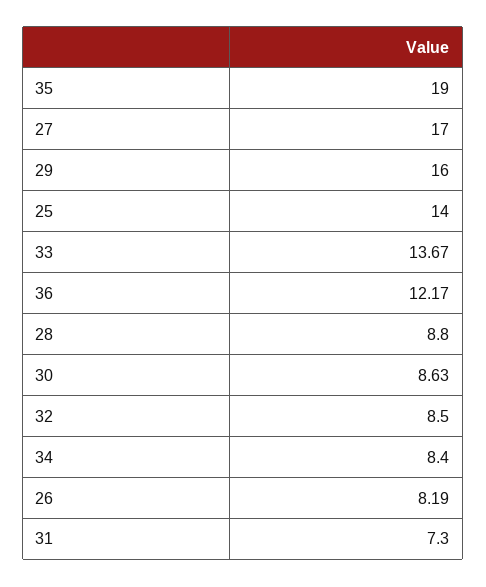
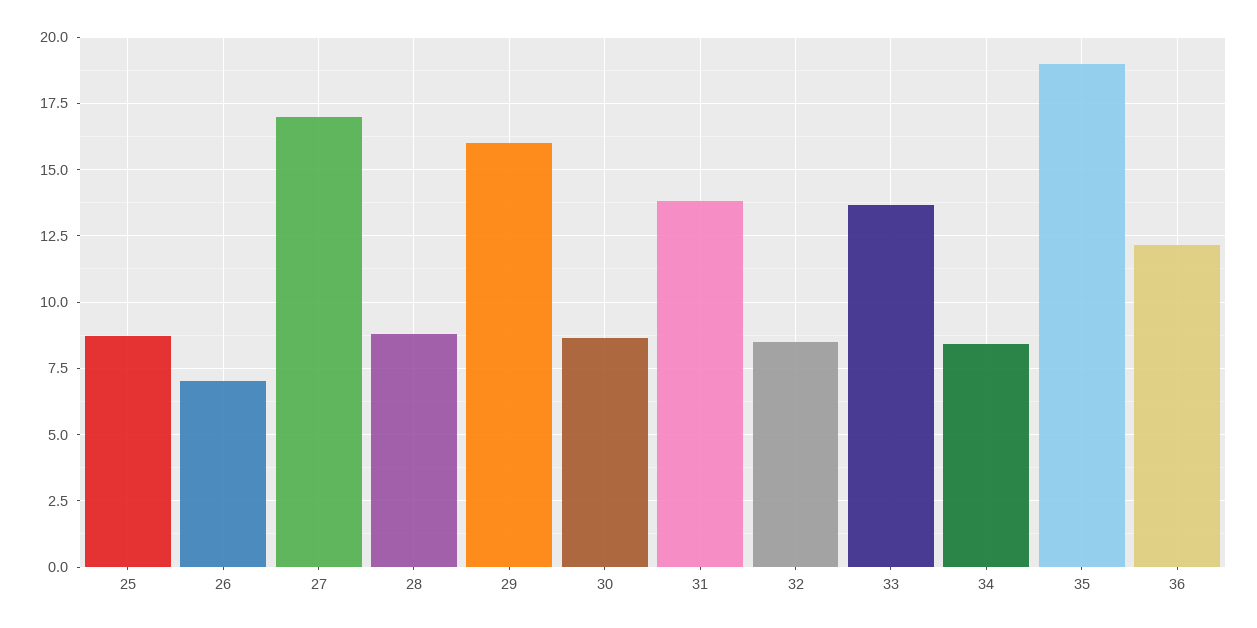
25: 14 -> 8.75
26: 8.19 -> 7
31: 7.3 -> 13.75

